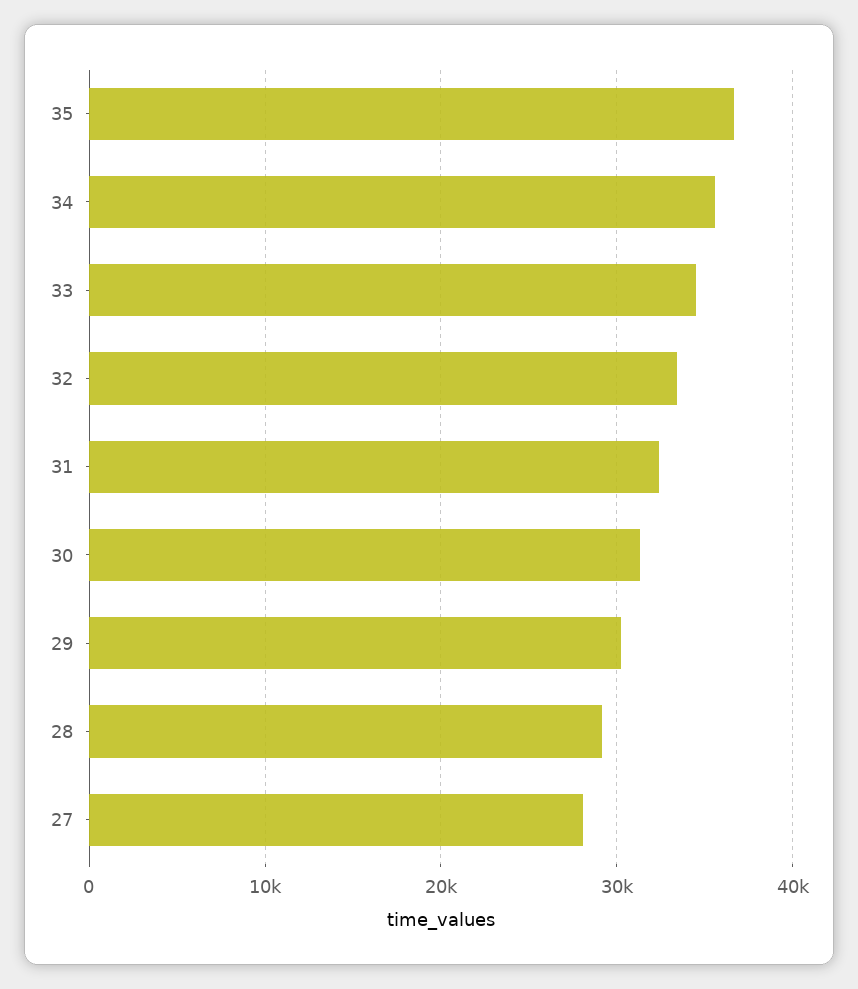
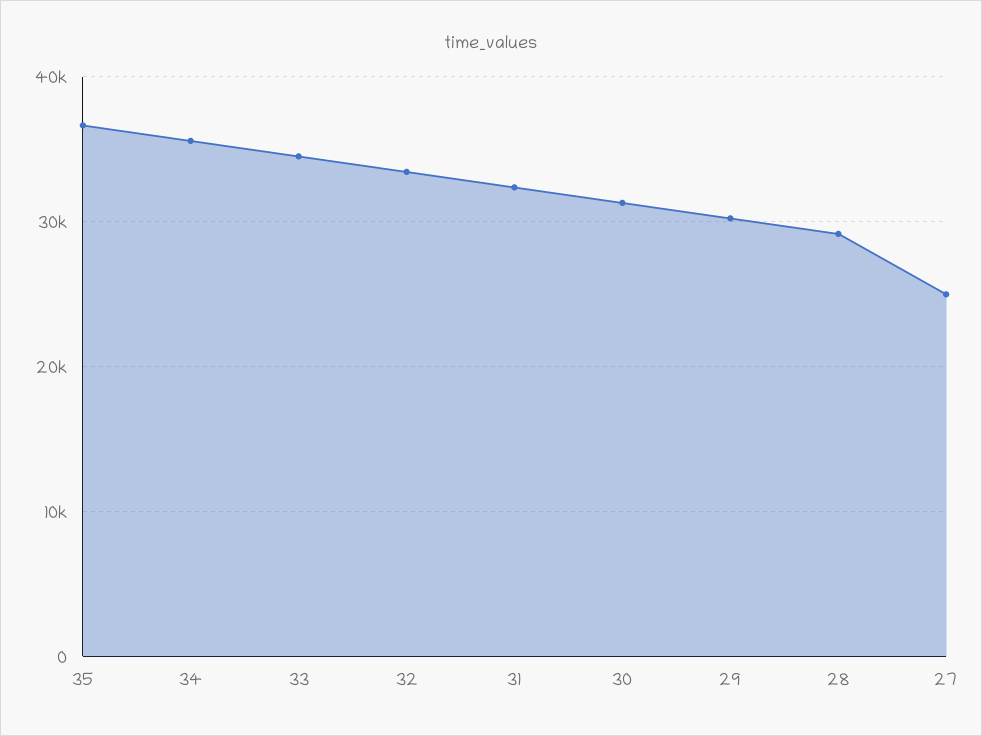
27: 28000 -> 25000

